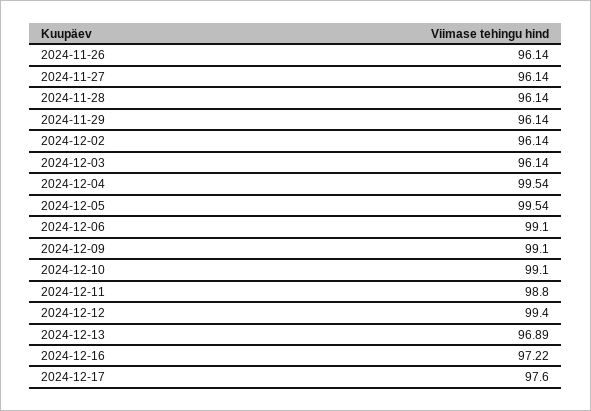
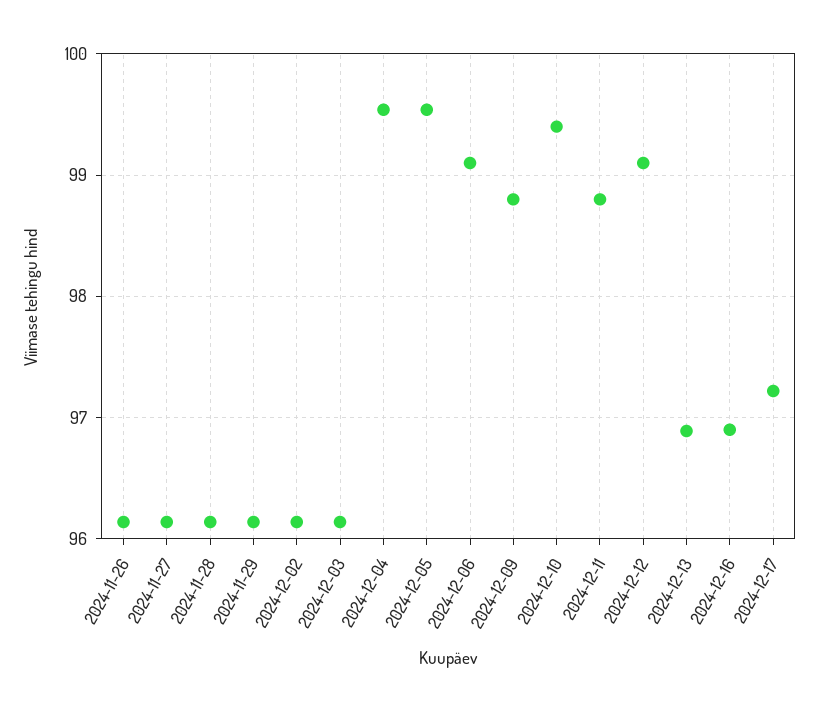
2024-12-09: 99.1 -> 98.8
2024-12-10: 99.1 -> 99.4
2024-12-12: 99.4 -> 99.1
2024-12-16: 97.22 -> 96.9
2024-12-17: 97.6 -> 97.2

